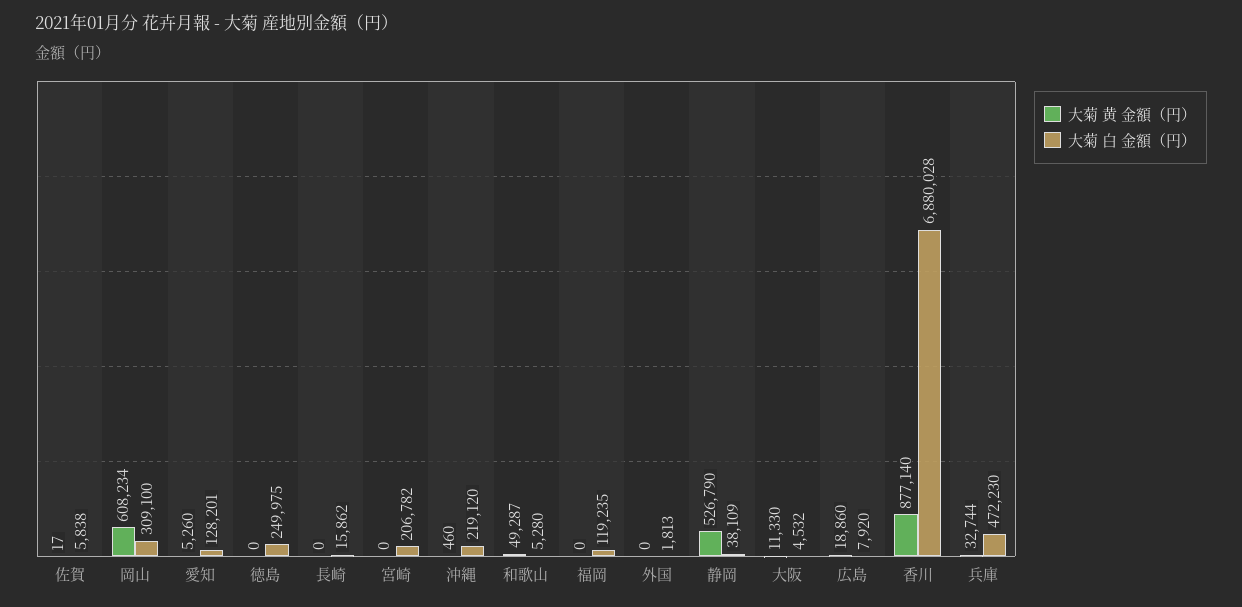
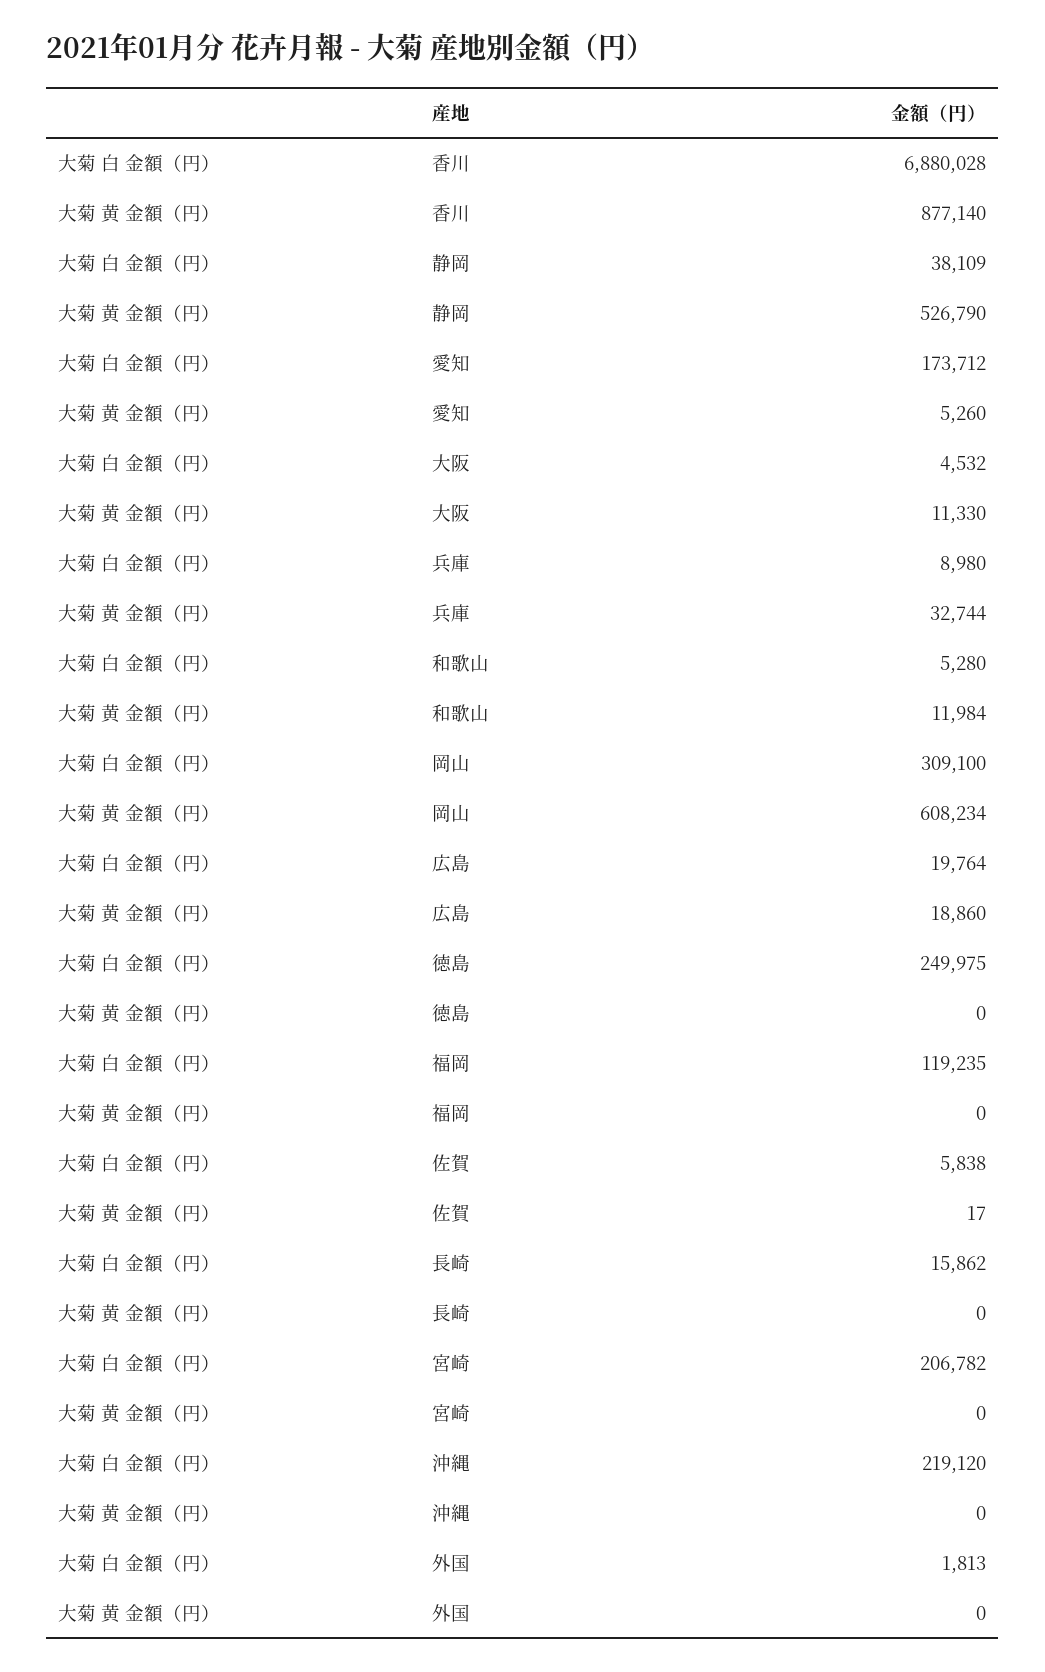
大菊 白 金額（円）, 愛知: 128201 -> 173712
大菊 黄 金額（円）, 沖縄: 460 -> 0
大菊 黄 金額（円）, 和歌山: 49287 -> 11984
大菊 白 金額（円）, 広島: 7920 -> 19764
大菊 白 金額（円）, 兵庫: 472230 -> 8980

